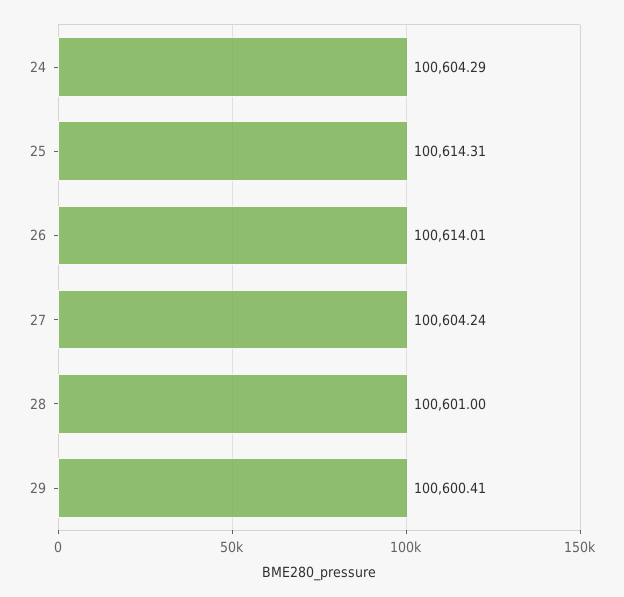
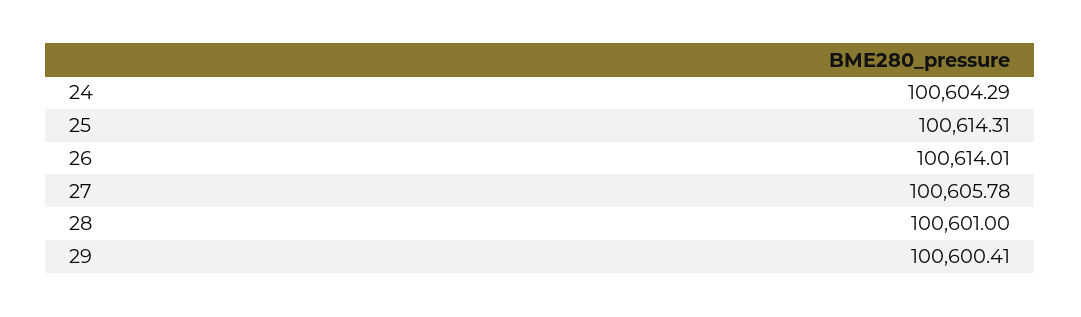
27: 100604.24 -> 100605.78

